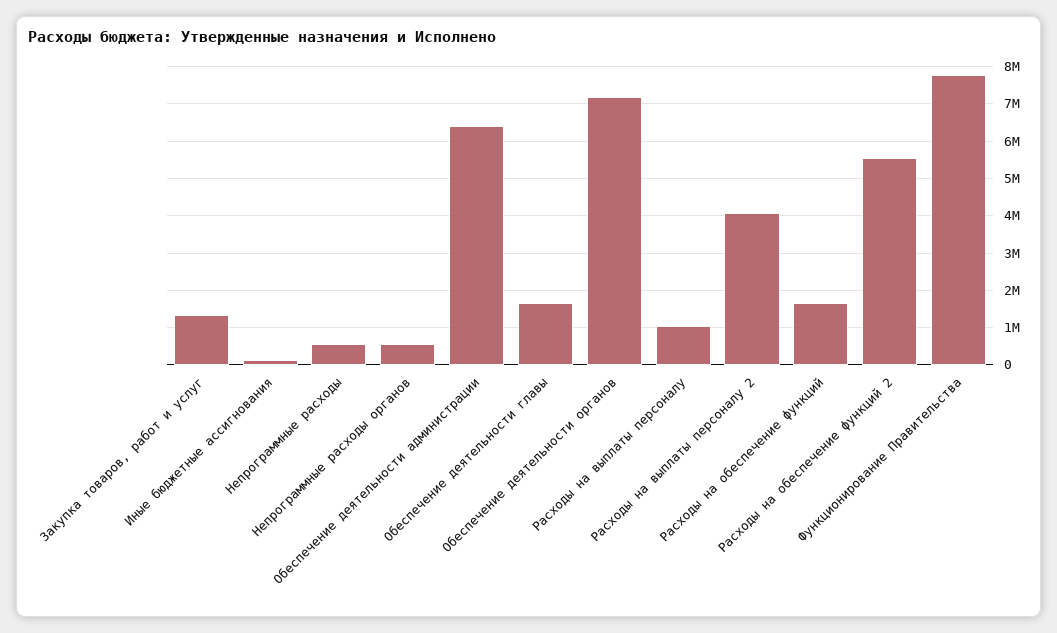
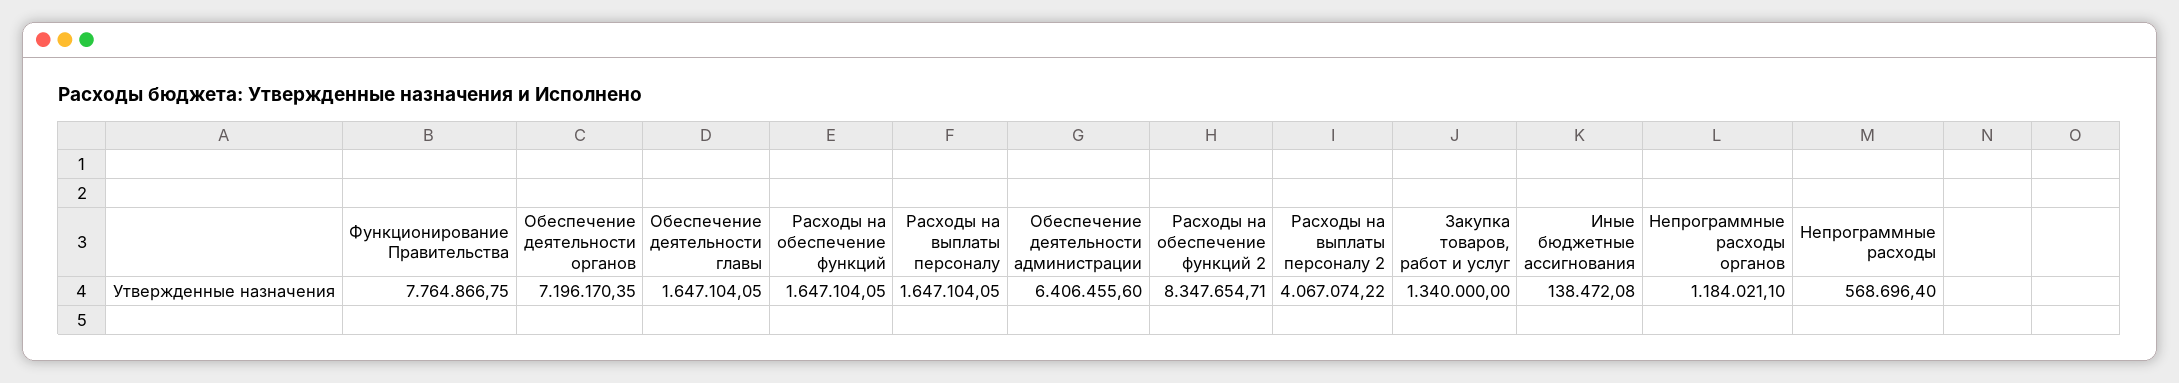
Непрограммные расходы органов: 600000 -> 1184021.1
Расходы на выплаты персоналу: 1000000 -> 1647104.05
Расходы на обеспечение функций 2: 5600000 -> 8347654.71

